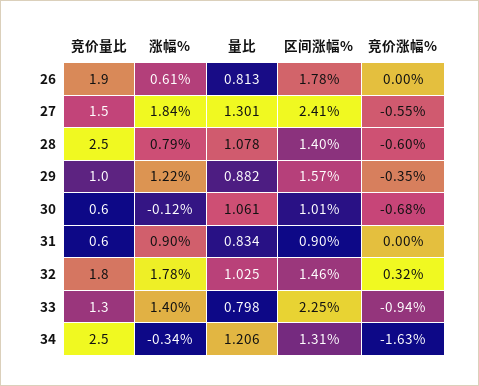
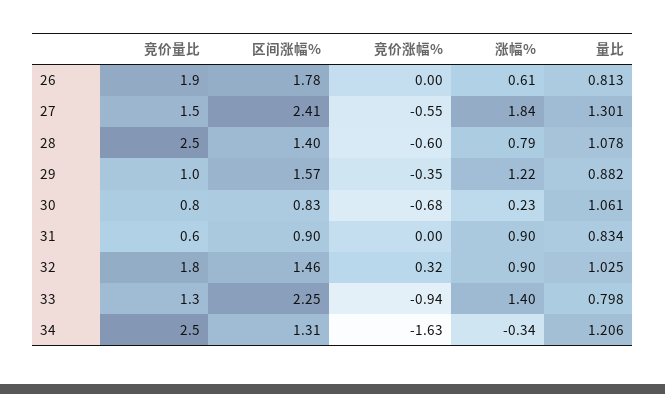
竞价量比, 30: 0.6 -> 0.8
涨幅%, 30: -0.12 -> 0.23
区间涨幅%, 30: 1.01 -> 0.83
涨幅%, 32: 1.78 -> 0.9

